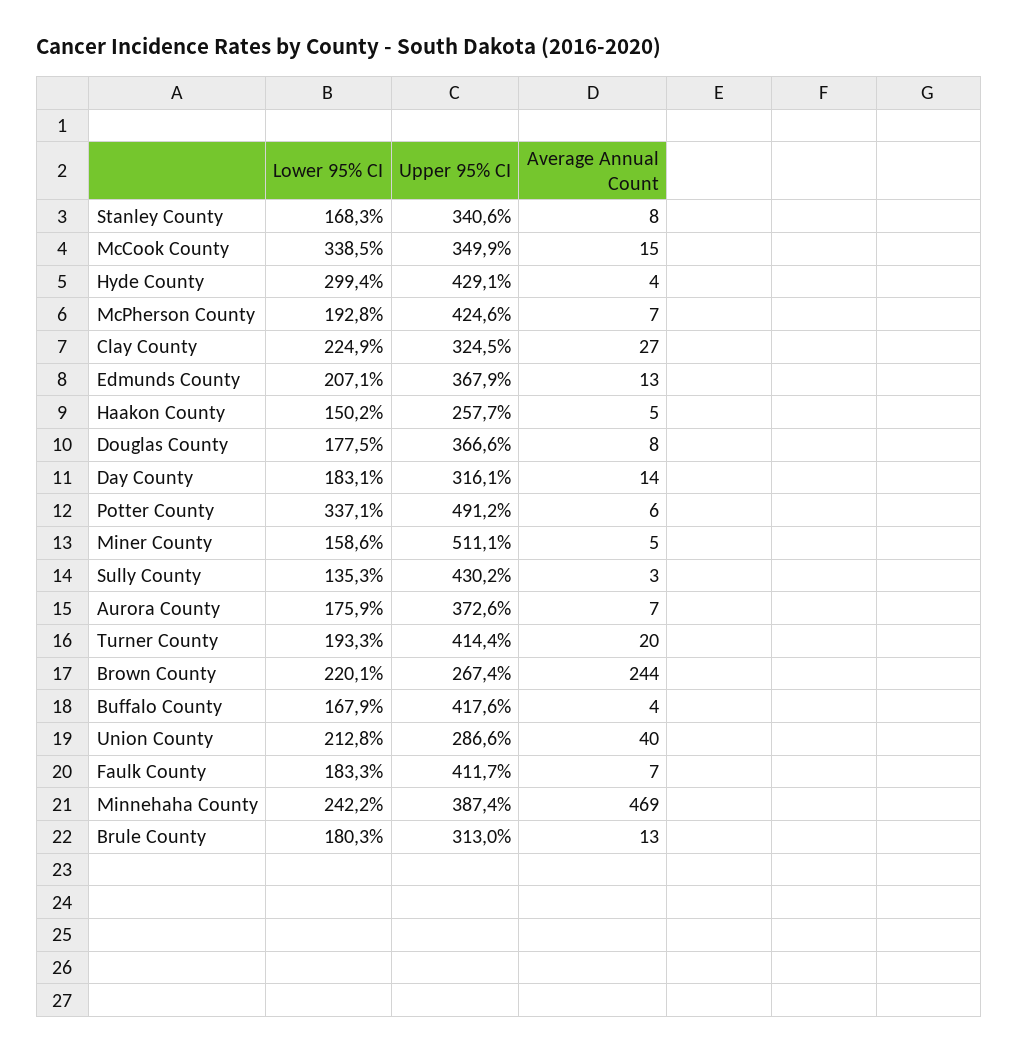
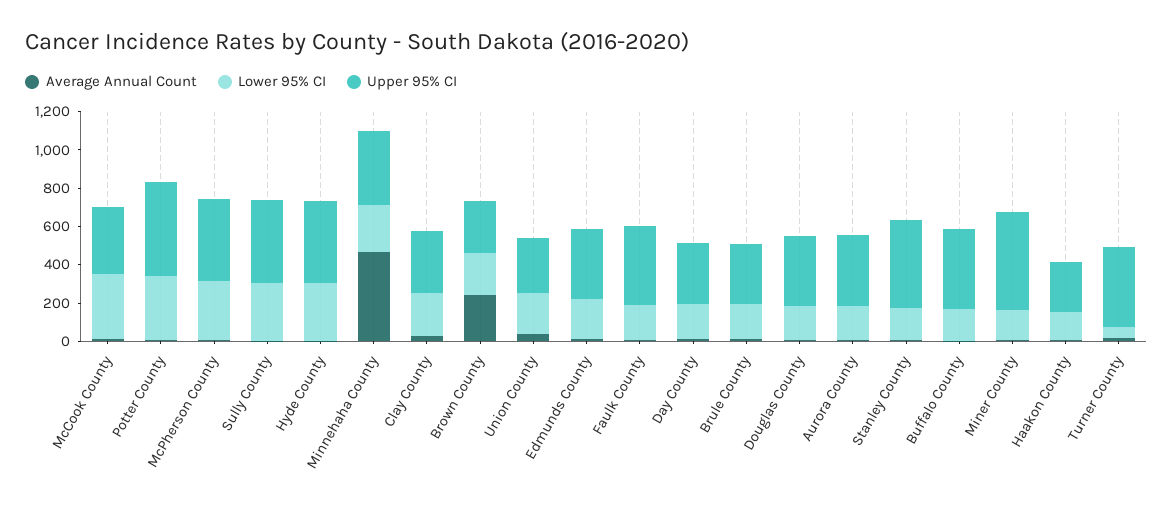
Upper 95% CI, Stanley County: 340.6 -> 450
Lower 95% CI, McPherson County: 192.8 -> 300
Lower 95% CI, Sully County: 135.3 -> 300
Lower 95% CI, Turner County: 193.3 -> 50

